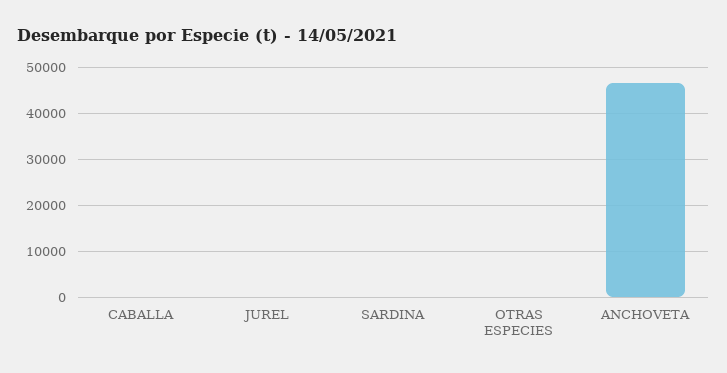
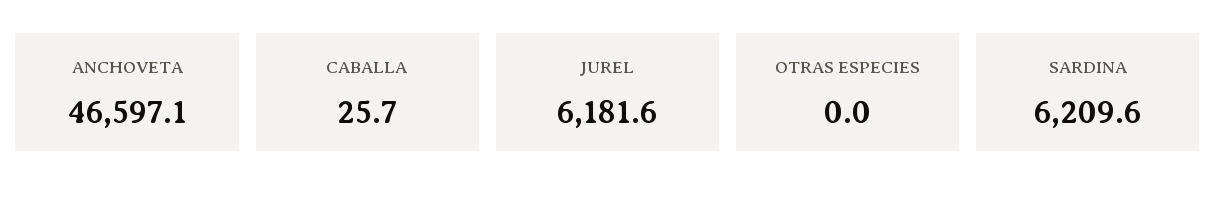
JUREL: 0 -> 6181.6
SARDINA: 0 -> 6209.6

